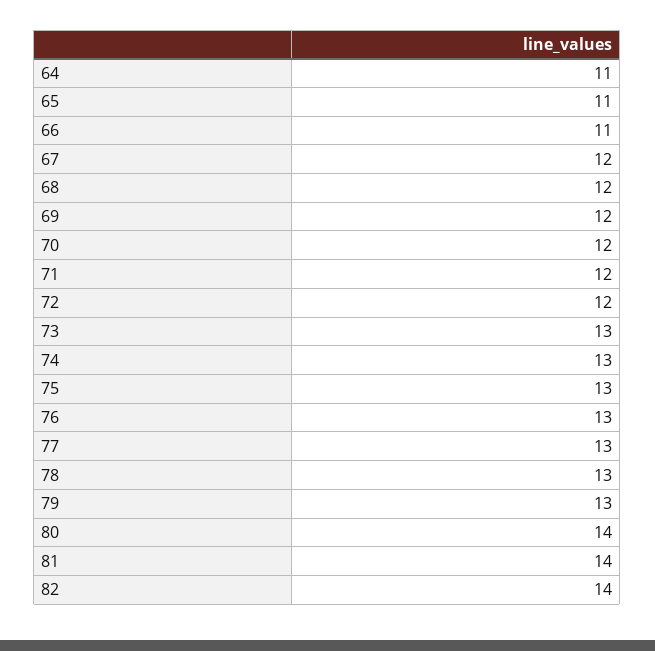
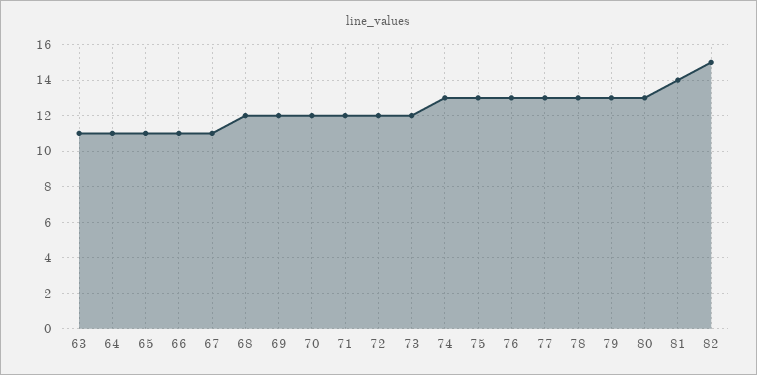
67: 12 -> 11
73: 13 -> 12
80: 14 -> 13
82: 14 -> 15
63: none -> 11

